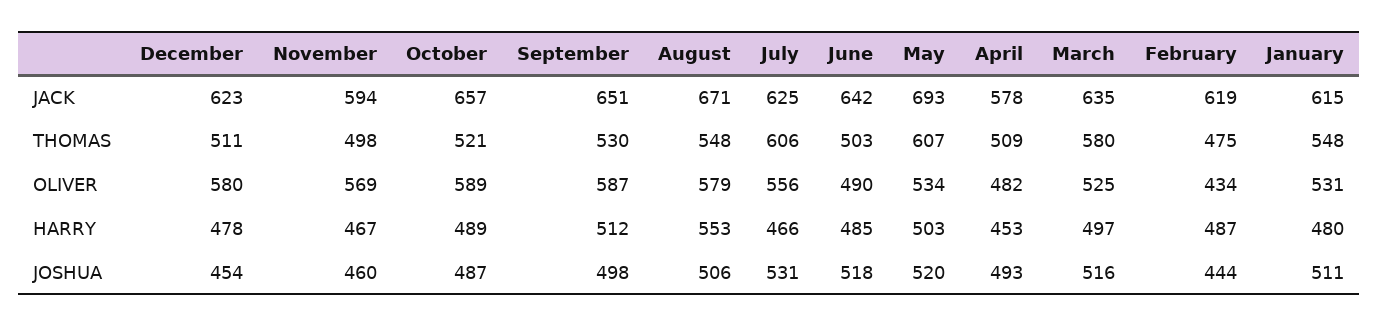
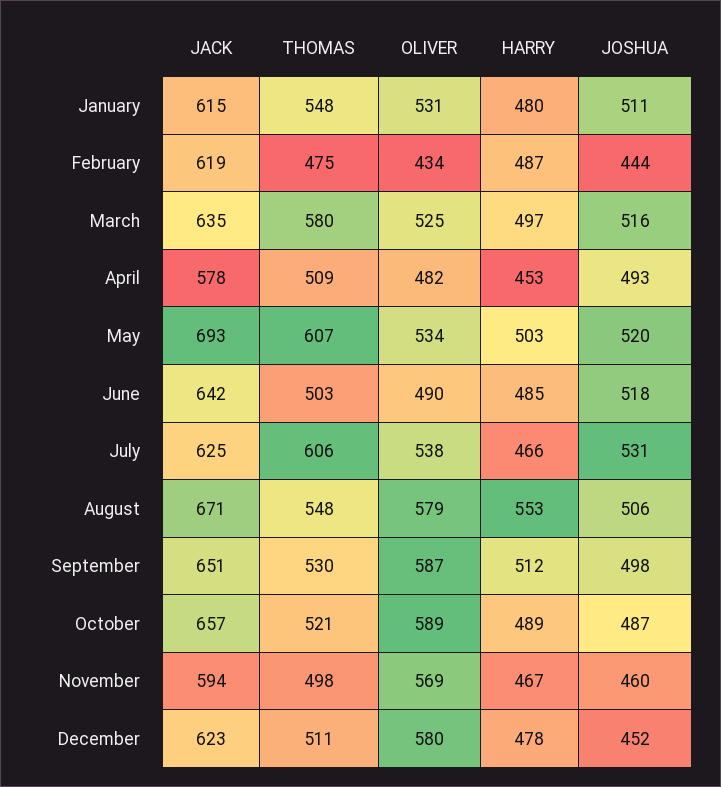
July, OLIVER: 556 -> 538
December, JOSHUA: 454 -> 452

